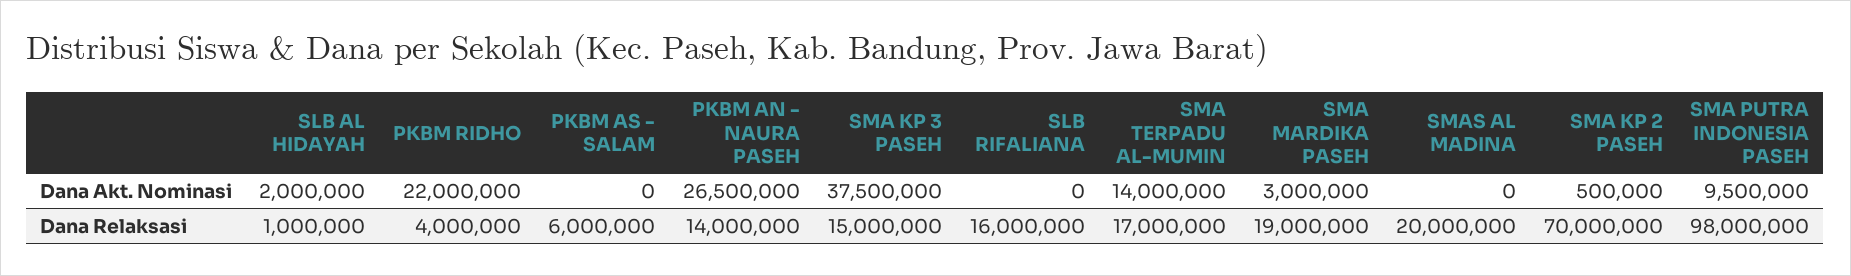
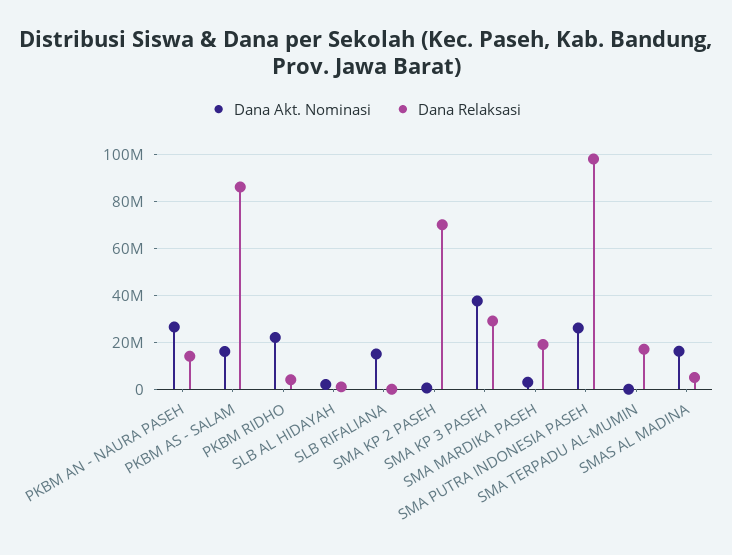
Dana Akt. Nominasi, PKBM AS - SALAM: 0 -> 15000000
Dana Akt. Nominasi, SLB RIFALIANA: 0 -> 15000000
Dana Akt. Nominasi, SMA TERPADU AL-MUMIN: 14000000 -> 0
Dana Akt. Nominasi, SMAS AL MADINA: 0 -> 15000000
Dana Akt. Nominasi, SMA PUTRA INDONESIA PASEH: 9500000 -> 25000000
Dana Relaksasi, PKBM AS - SALAM: 6000000 -> 85000000
Dana Relaksasi, SMA KP 3 PASEH: 15000000 -> 30000000
Dana Relaksasi, SLB RIFALIANA: 16000000 -> 0
Dana Relaksasi, SMAS AL MADINA: 20000000 -> 5000000

